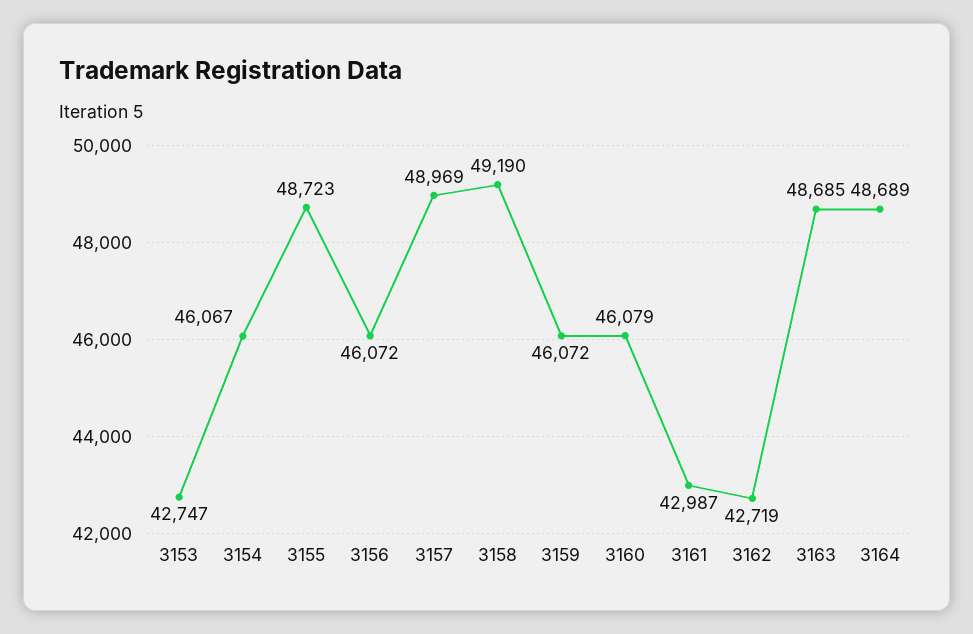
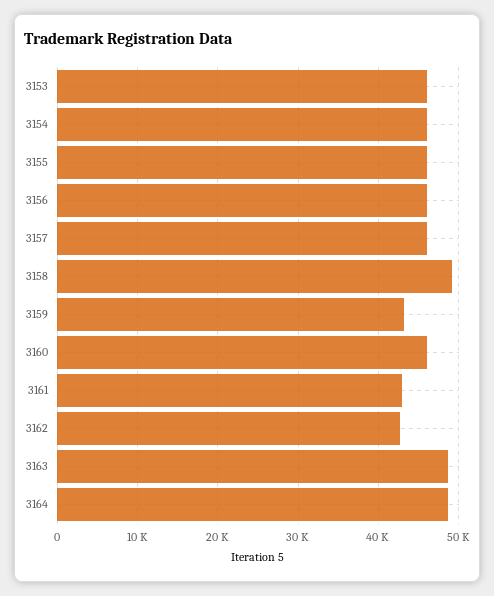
3153: 42747 -> 46000
3155: 48723 -> 46000
3157: 48969 -> 46000
3159: 46072 -> 43000

